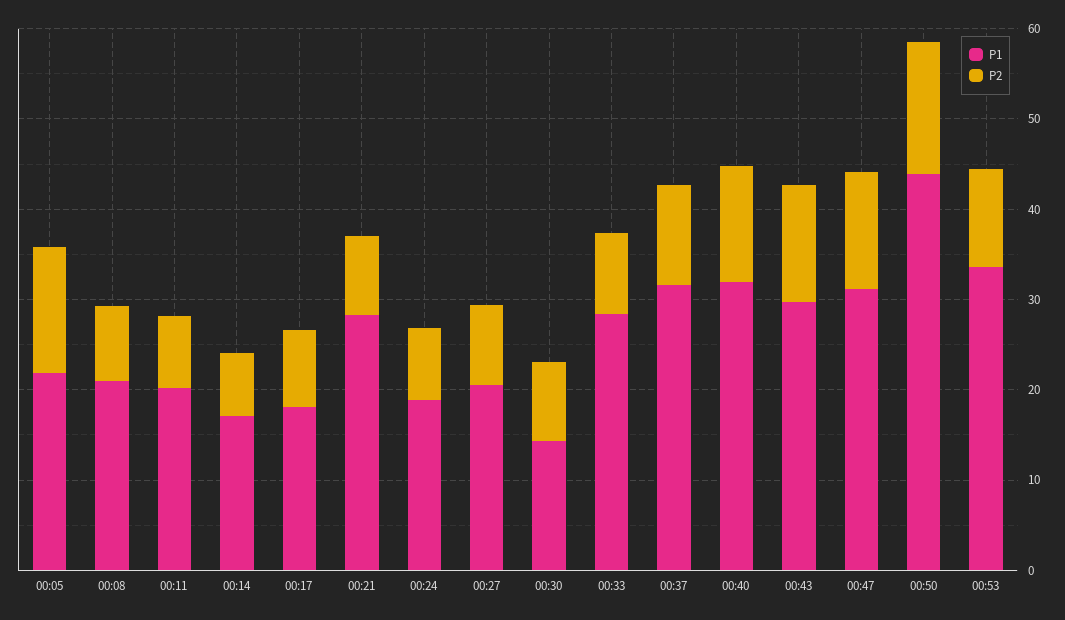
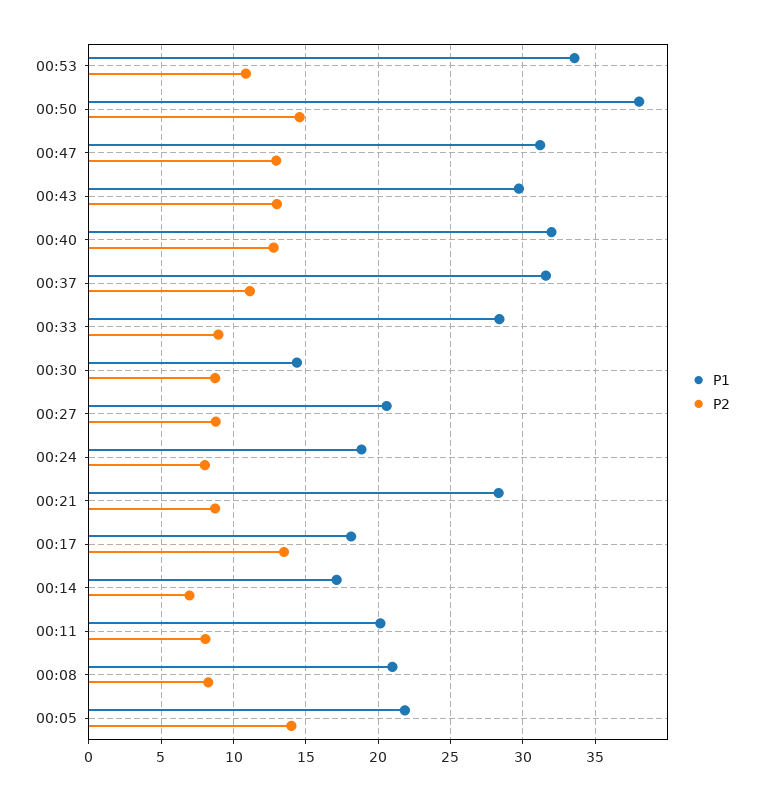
P2, 00:17: 8 -> 13.5
P1, 00:50: 44 -> 38

